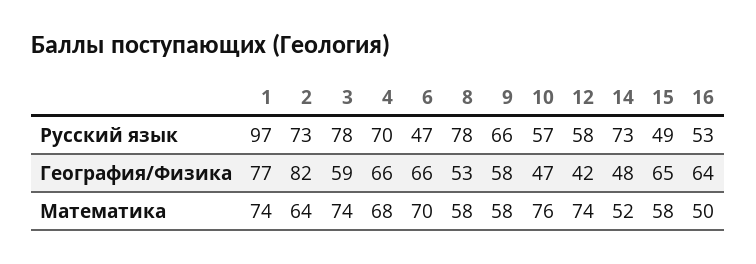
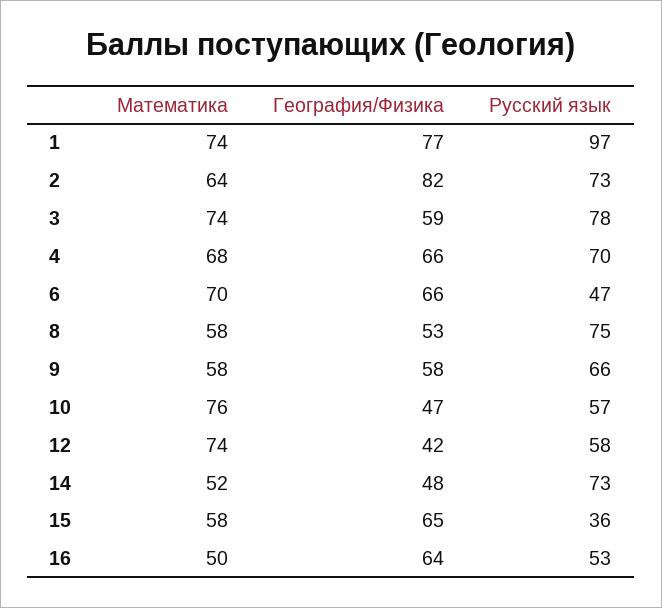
8, Русский язык: 78 -> 75
15, Русский язык: 49 -> 36

